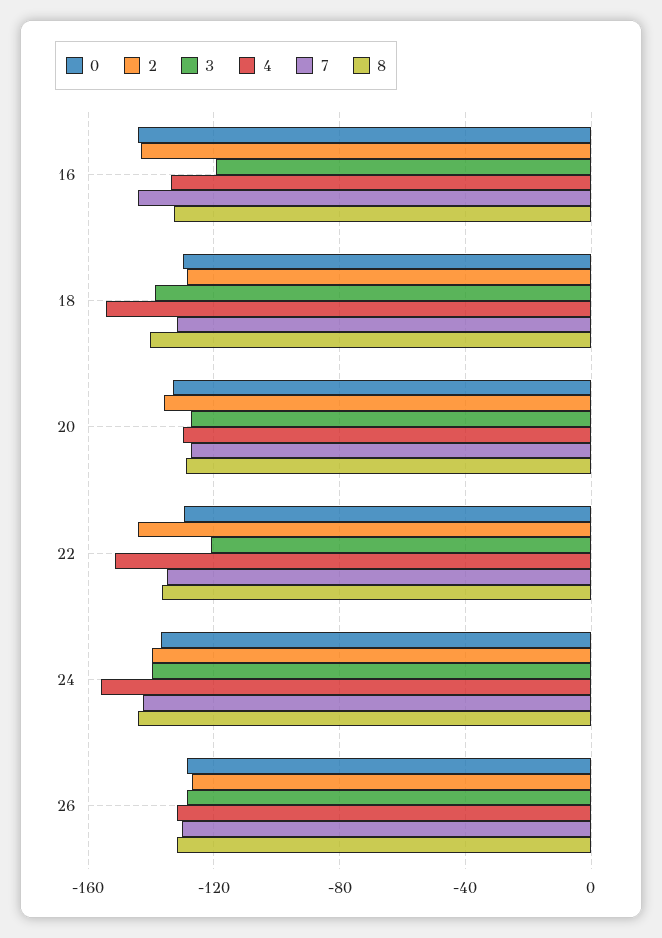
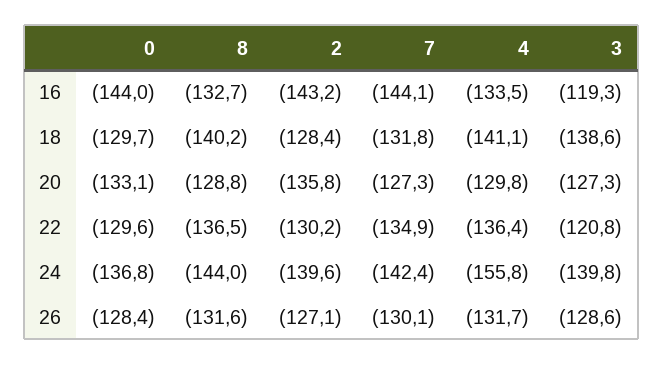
4, 18: -155 -> -141.1
2, 22: -145 -> -130.2
4, 22: -150 -> -136.4

